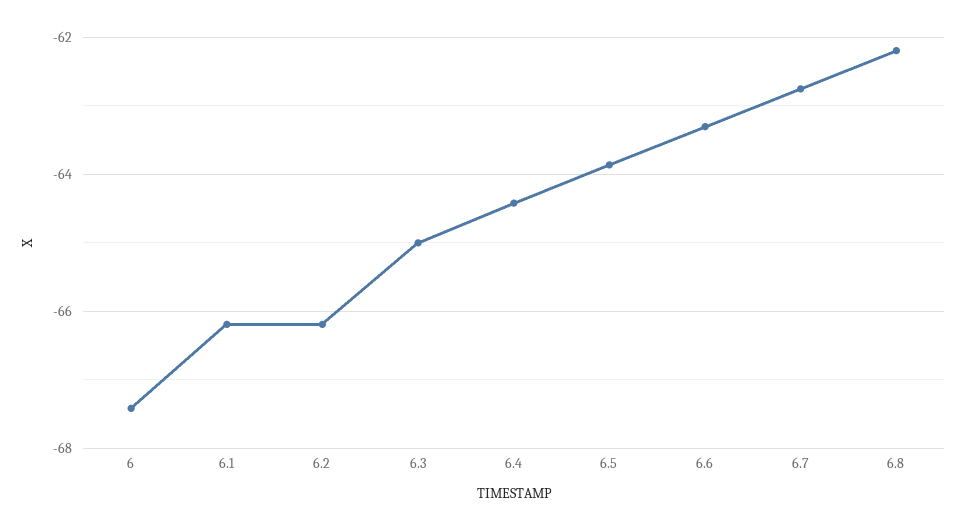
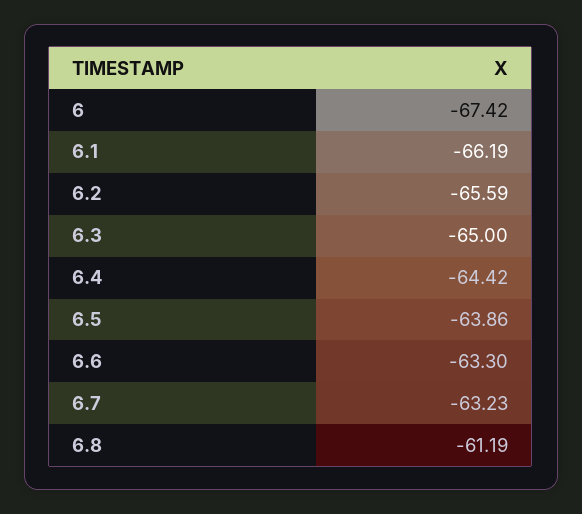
6.2: -66.2 -> -65.59
6.7: -62.8 -> -63.23
6.8: -62.2 -> -61.19

